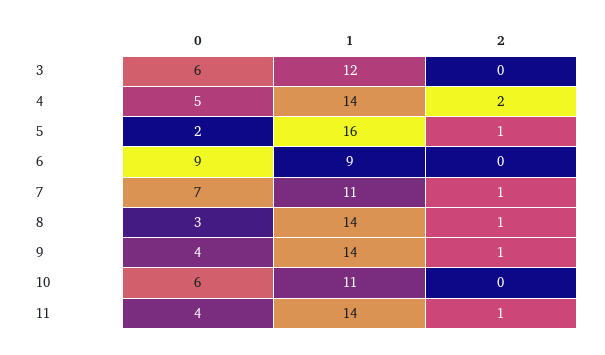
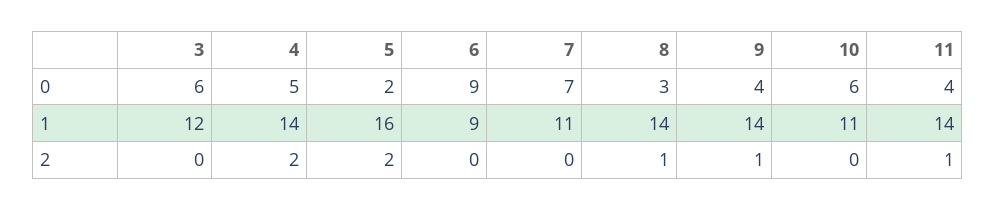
2, 5: 1 -> 2
2, 7: 1 -> 0

